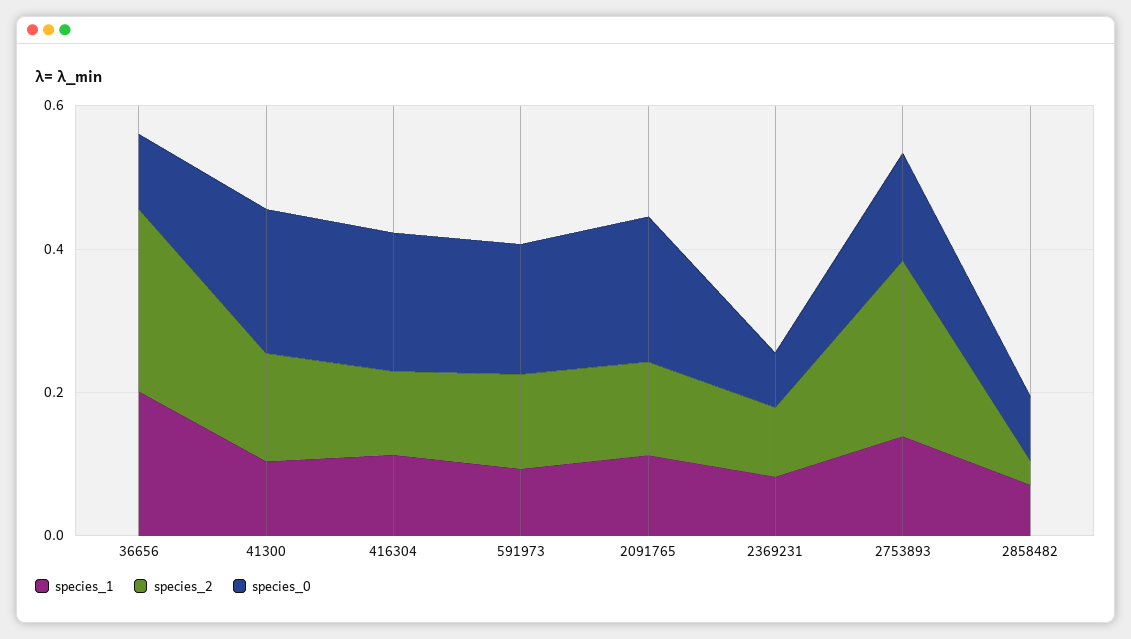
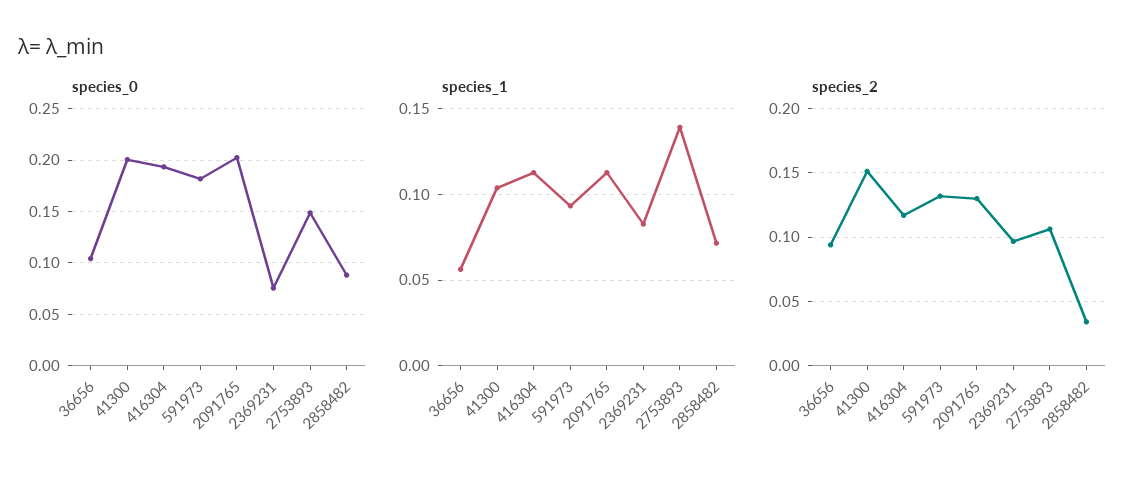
species_1, 36656: 0.2 -> 0.055
species_2, 36656: 0.25 -> 0.095
species_2, 2753893: 0.25 -> 0.105

